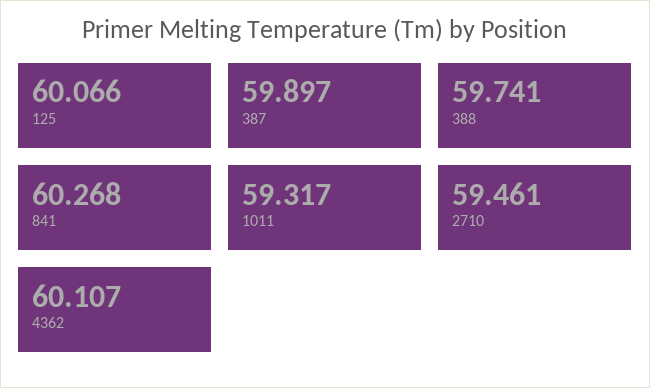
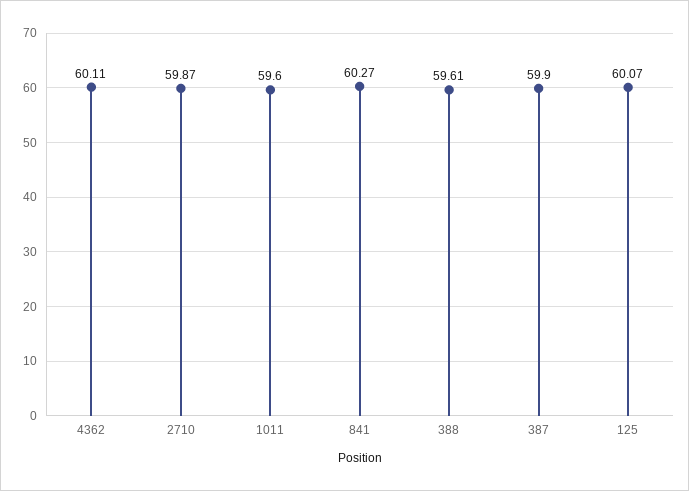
388: 59.741 -> 59.61
1011: 59.317 -> 59.6
2710: 59.461 -> 59.87

